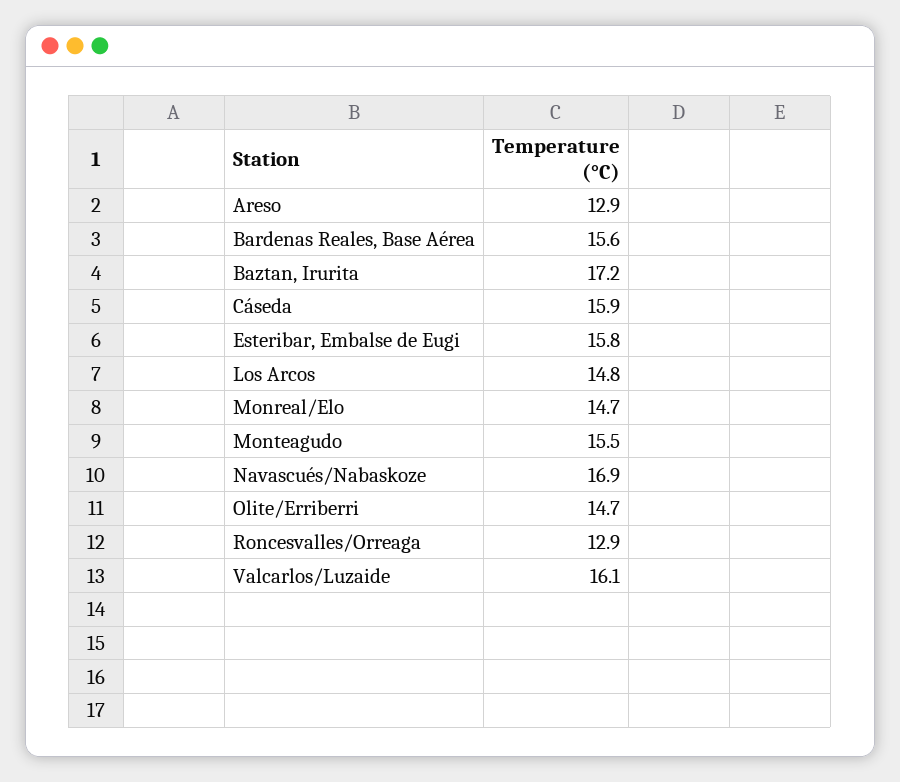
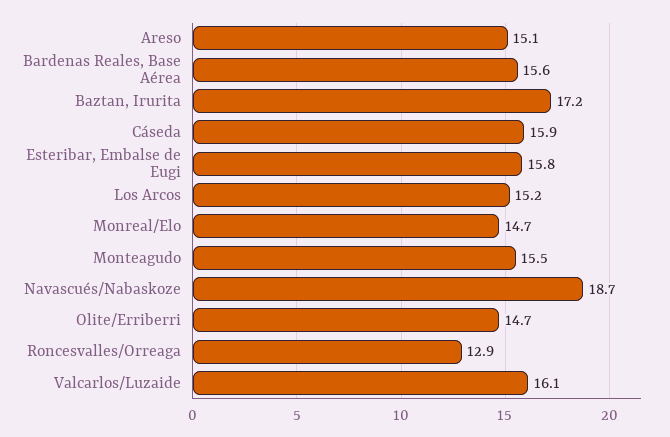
Areso: 12.9 -> 15.1
Los Arcos: 14.8 -> 15.2
Navascués/Nabaskoze: 16.9 -> 18.7

